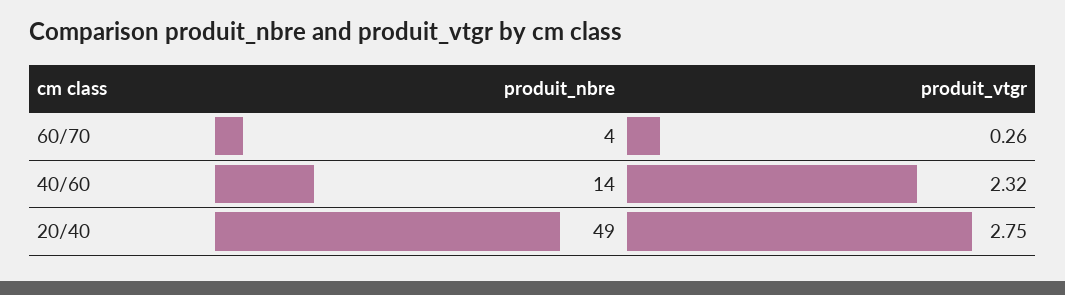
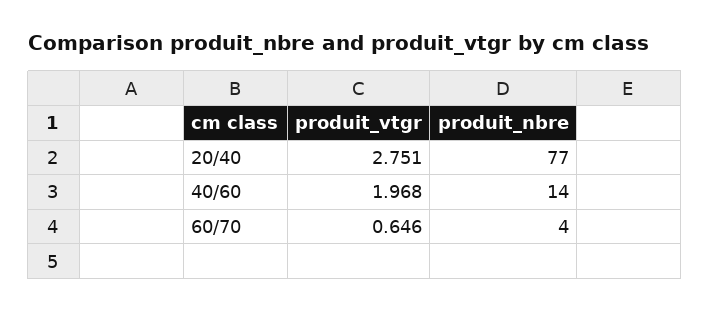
produit_vtgr, 60/70: 0.26 -> 0.646
produit_vtgr, 40/60: 2.32 -> 1.968
produit_nbre, 20/40: 49 -> 77

